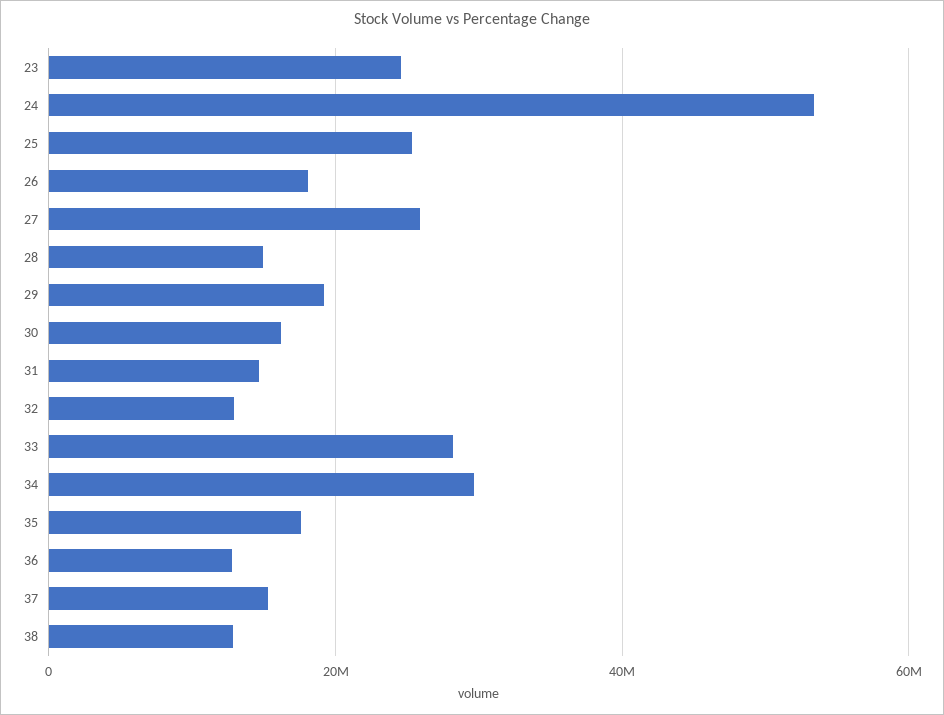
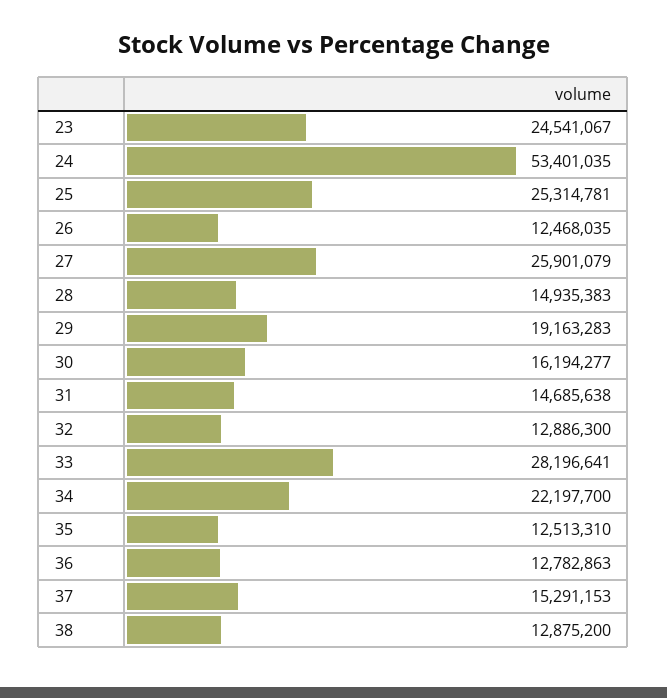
26: 18000000 -> 12468035
34: 30000000 -> 22197700
35: 18000000 -> 12513310

